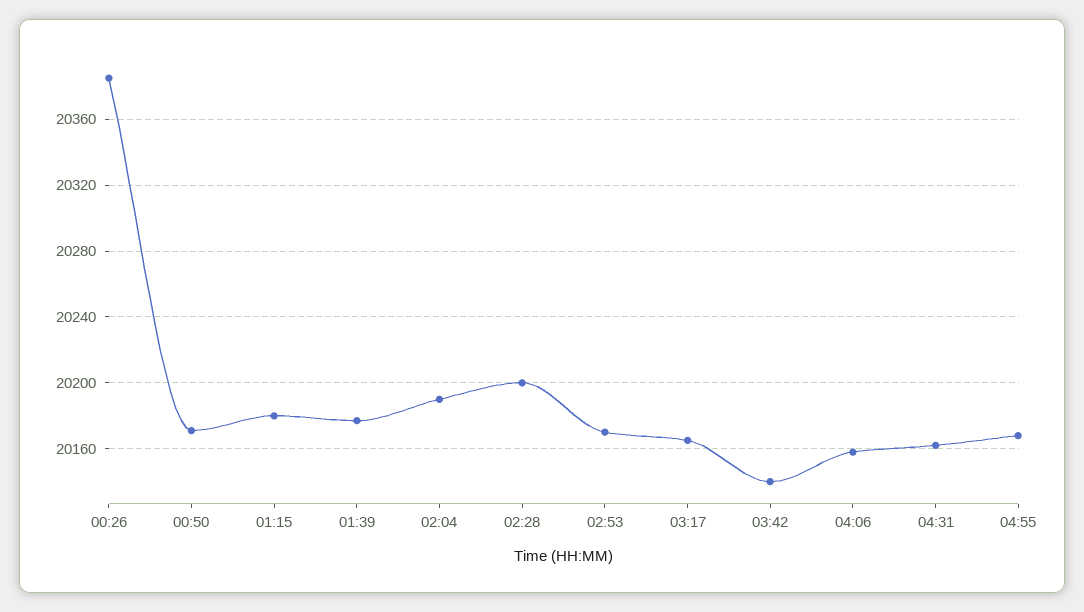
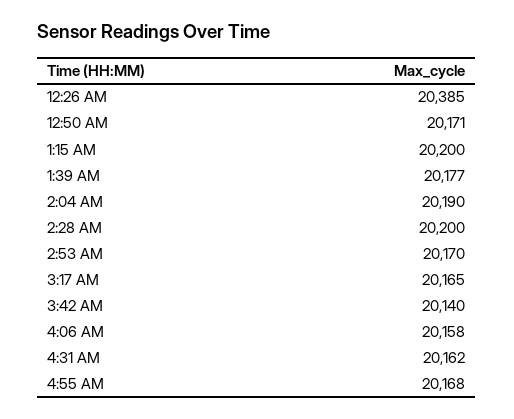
01:15: 20180 -> 20200

